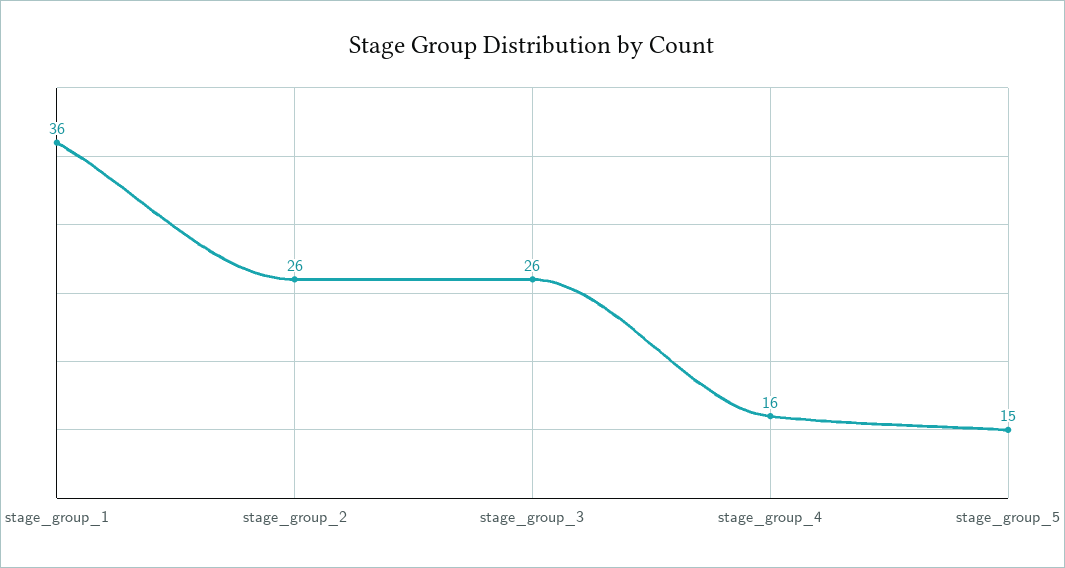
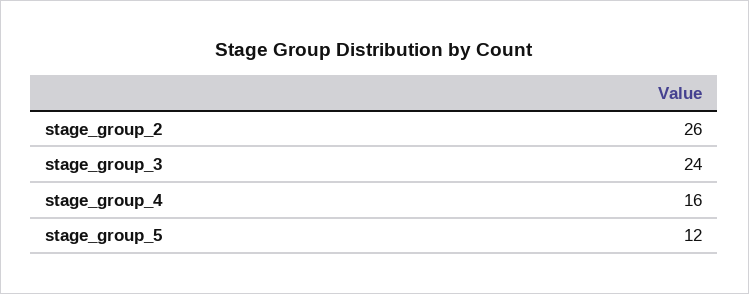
stage_group_1: 36 -> none
stage_group_3: 26 -> 24
stage_group_5: 15 -> 12

